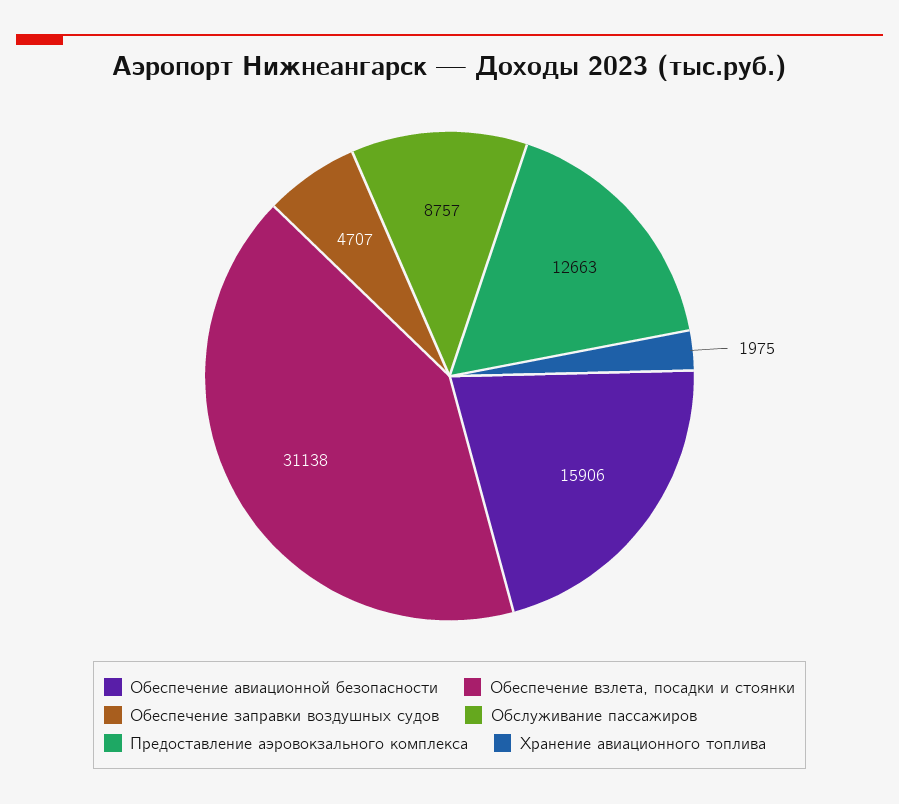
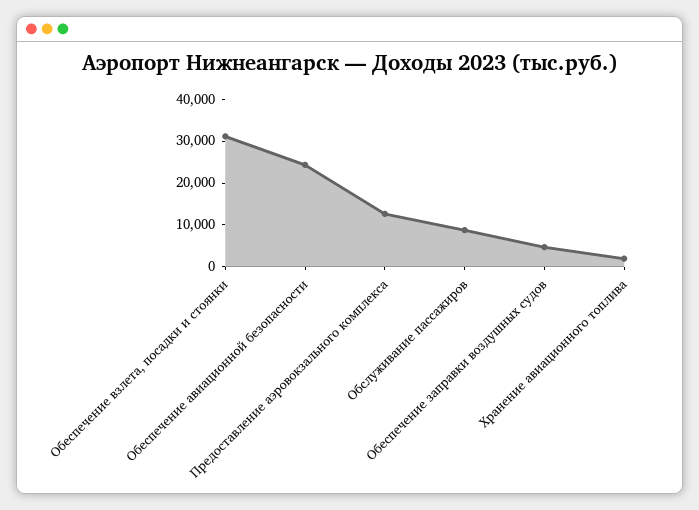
Обеспечение авиационной безопасности: 15906 -> 24000

